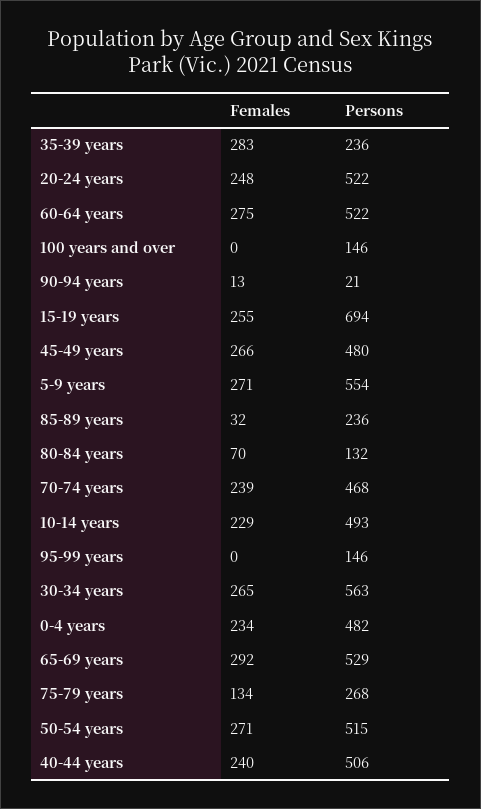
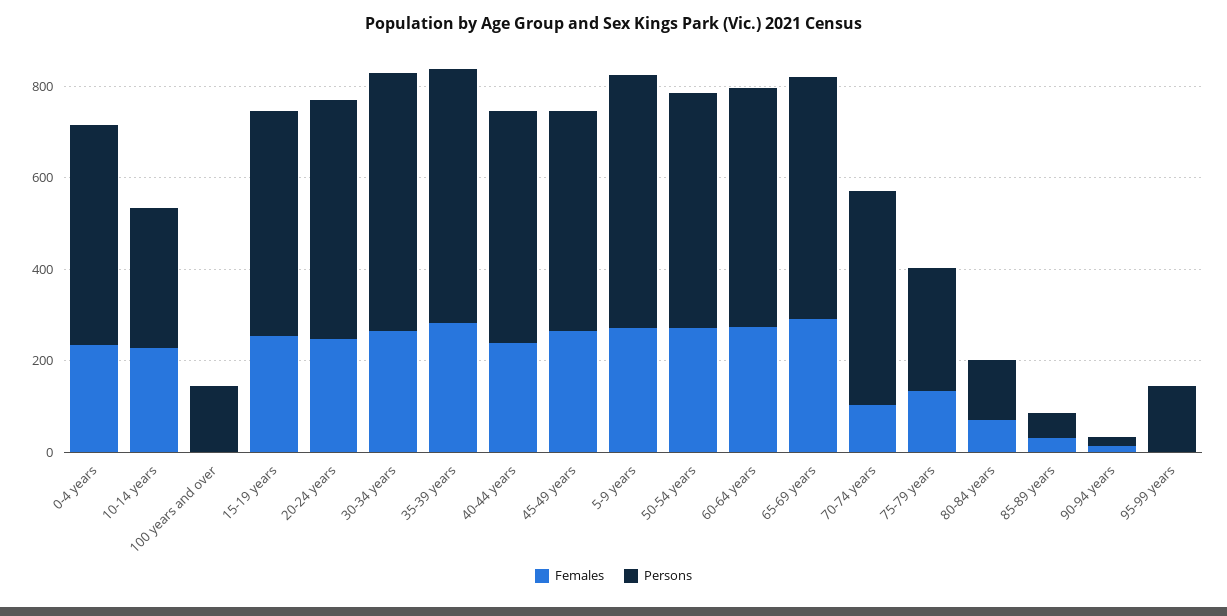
Persons, 35-39 years: 236 -> 550
Persons, 15-19 years: 694 -> 500
Persons, 85-89 years: 236 -> 50
Females, 70-74 years: 239 -> 100
Persons, 10-14 years: 493 -> 300

